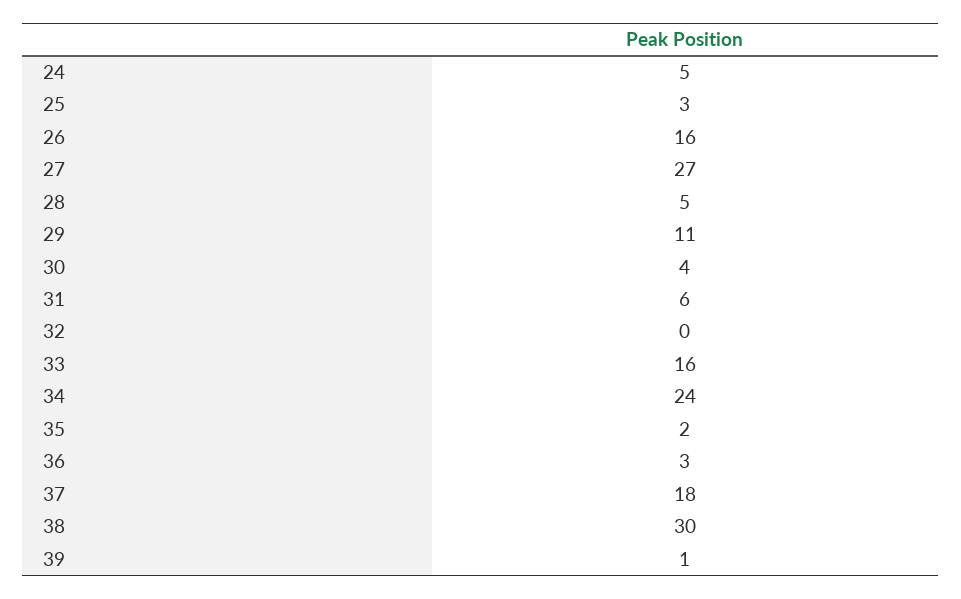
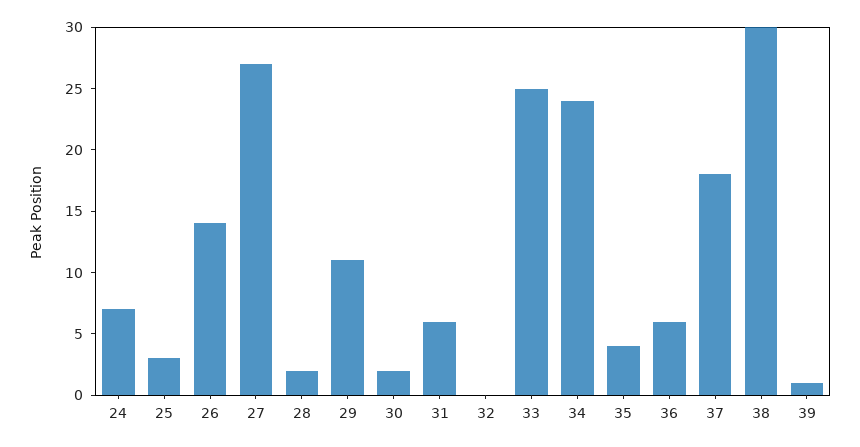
24: 5 -> 7
26: 16 -> 14
28: 5 -> 2
30: 4 -> 2
33: 16 -> 25
35: 2 -> 4
36: 3 -> 6

